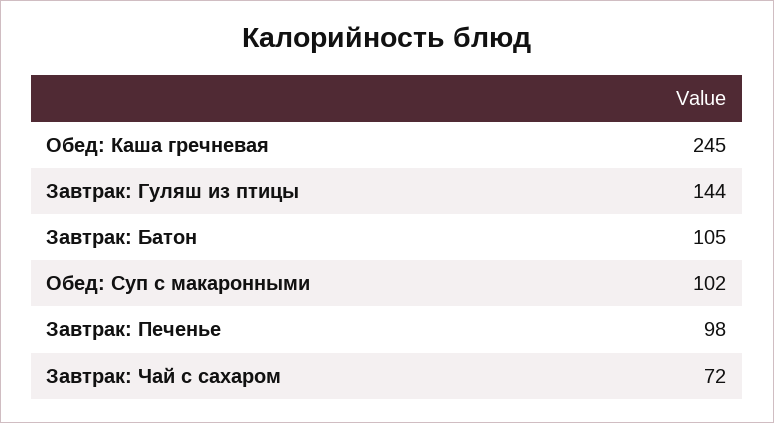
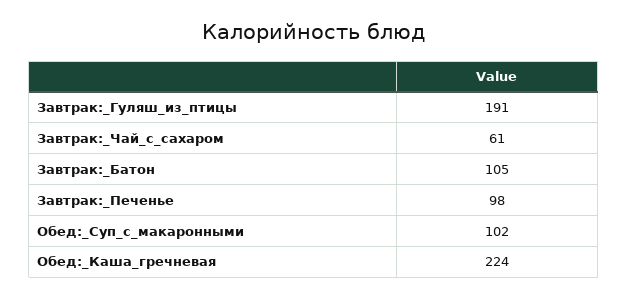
Обед: Каша гречневая: 245 -> 224
Завтрак: Гуляш из птицы: 144 -> 191
Завтрак: Чай с сахаром: 72 -> 61

